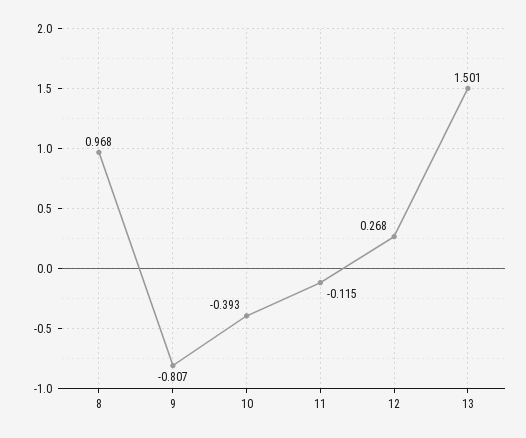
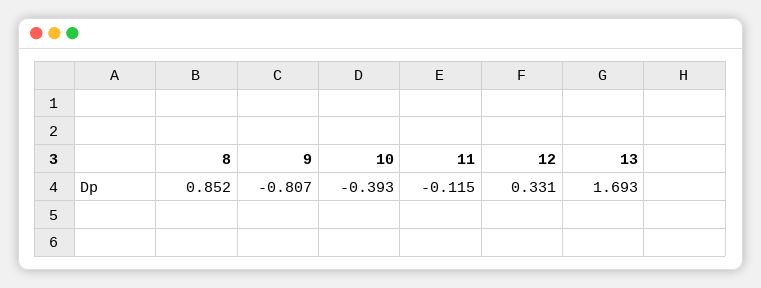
8: 0.968 -> 0.852
12: 0.268 -> 0.331
13: 1.501 -> 1.693

